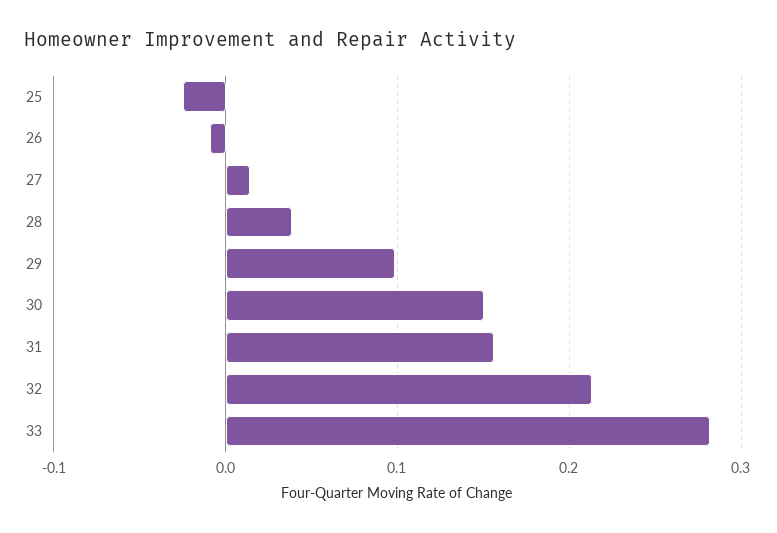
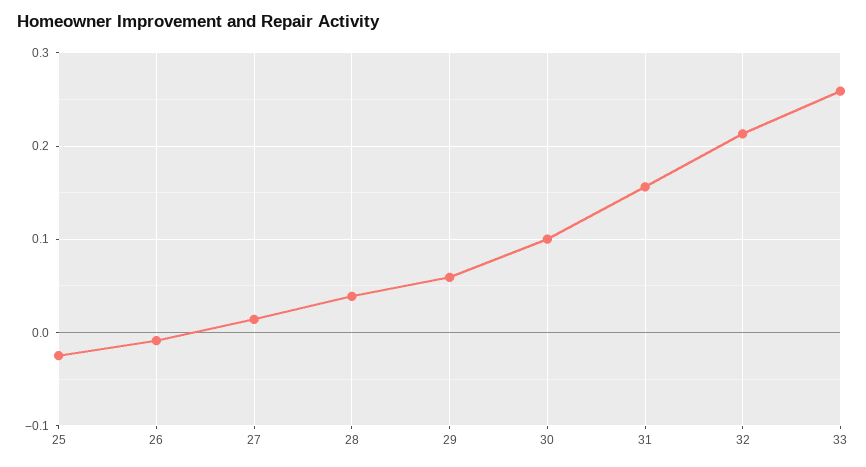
29: 0.1 -> 0.06
30: 0.15 -> 0.1
33: 0.28 -> 0.26

